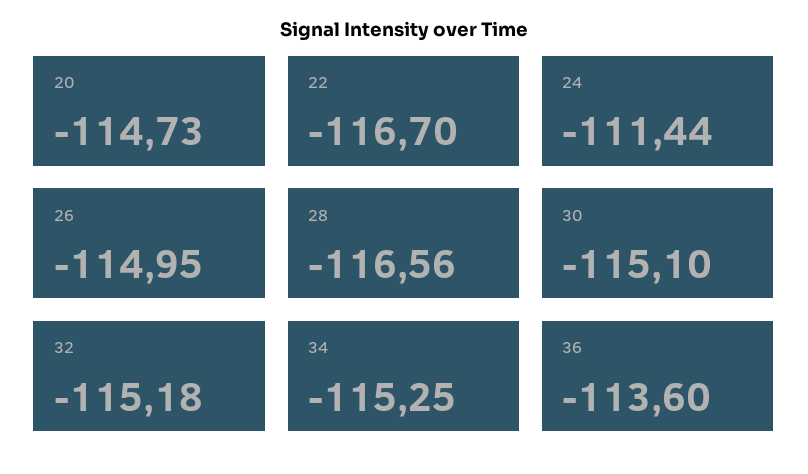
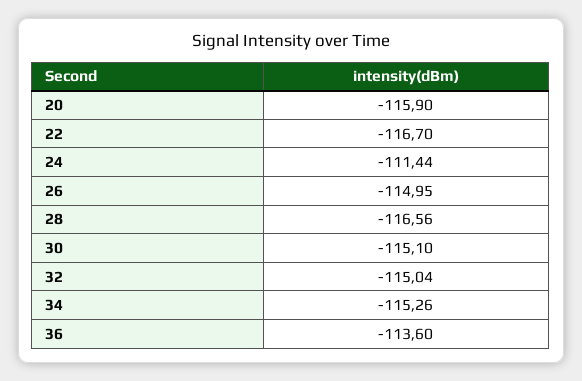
20: -114.73 -> -115.9
32: -115.18 -> -115.04
34: -115.25 -> -115.26

